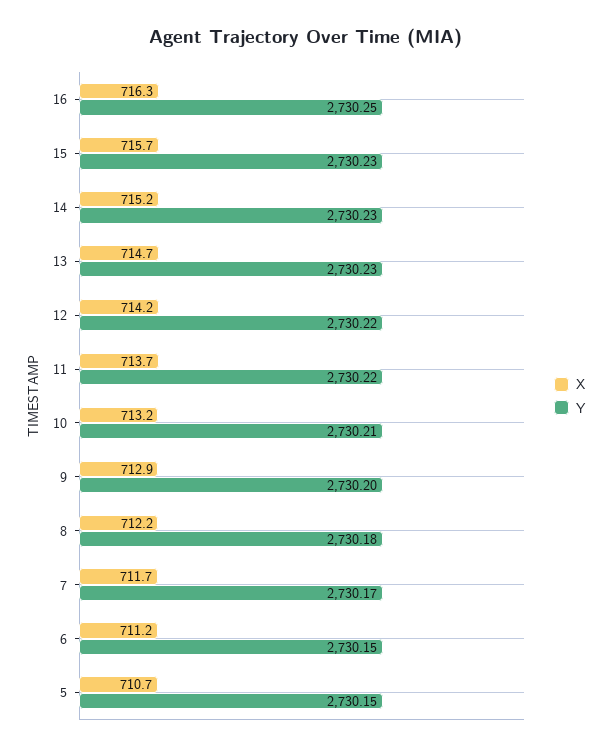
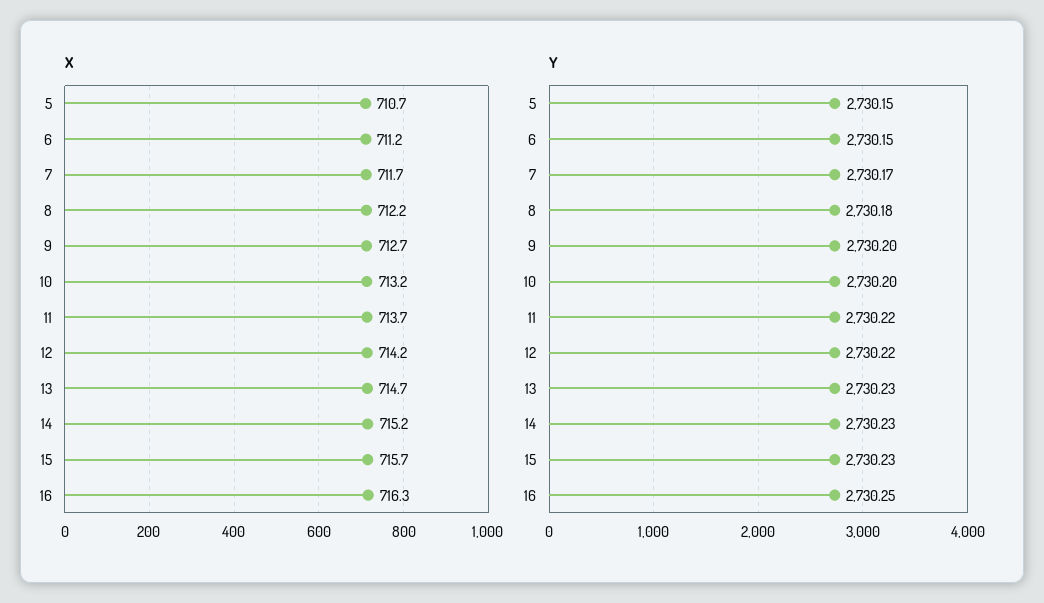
Y, 10: 2730.21 -> 2730.2
X, 9: 712.9 -> 712.7

